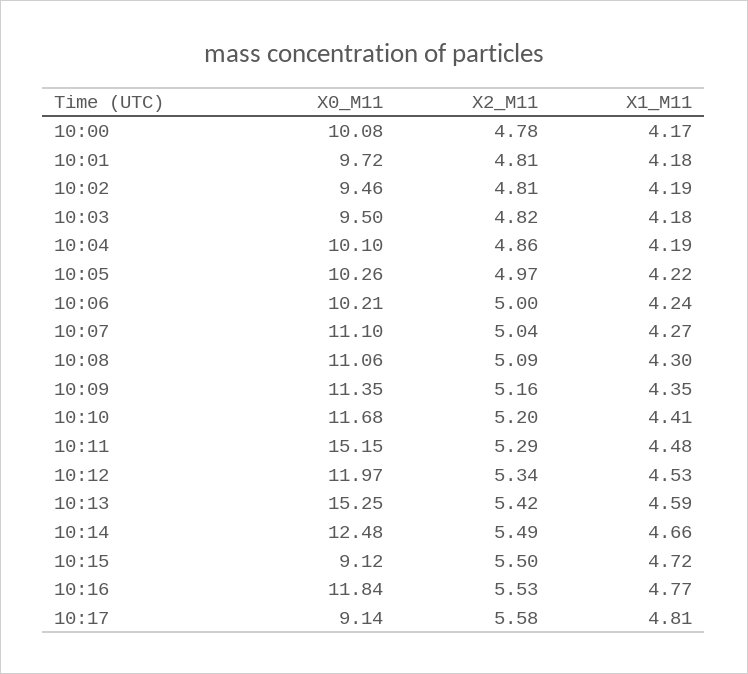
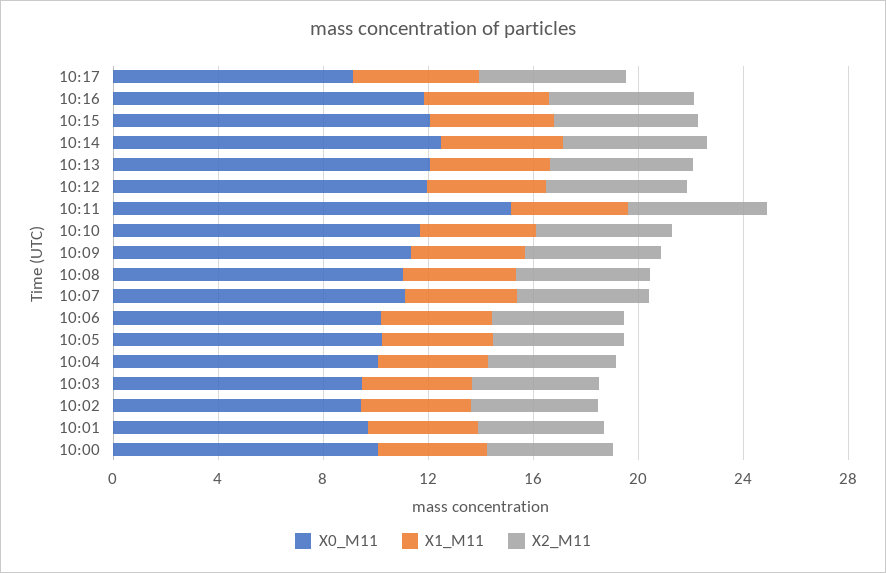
X0_M11, 10:13: 15.25 -> 12
X0_M11, 10:15: 9.12 -> 12

